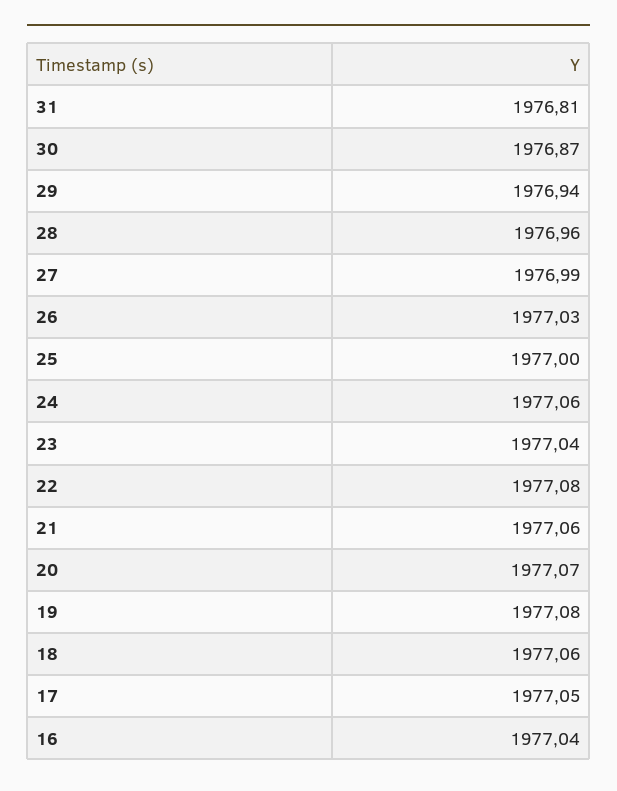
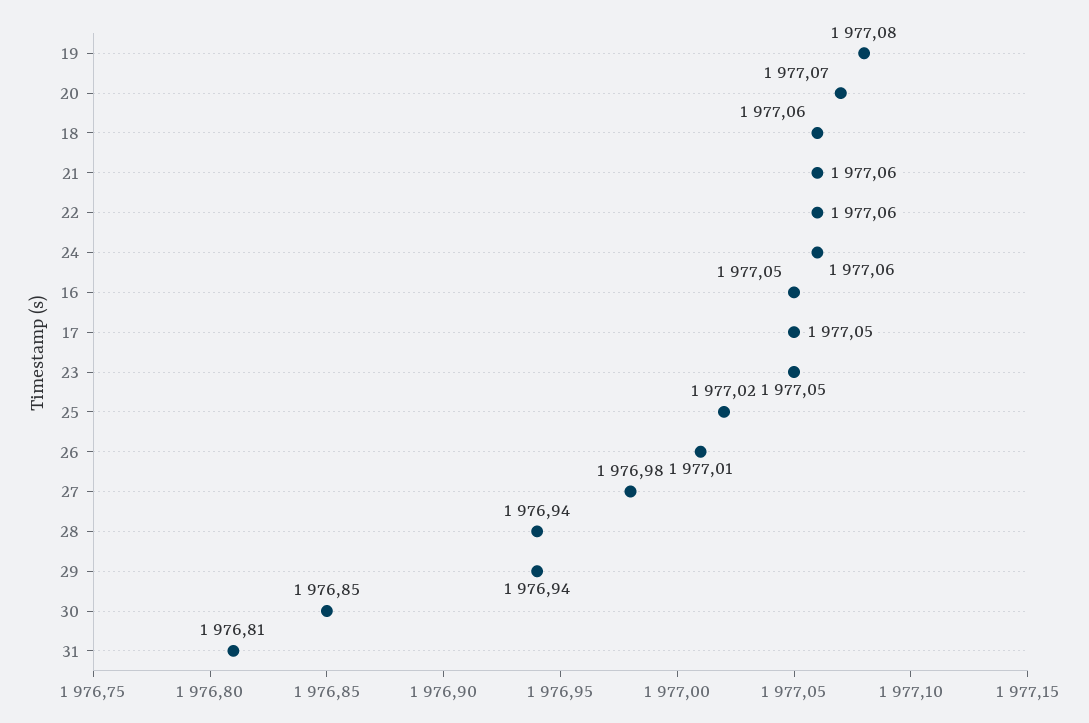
30: 1976.87 -> 1976.85
28: 1976.96 -> 1976.94
27: 1976.99 -> 1976.98
26: 1977.03 -> 1977.01
25: 1977 -> 1977.02
23: 1977.04 -> 1977.05
22: 1977.08 -> 1977.06
16: 1977.04 -> 1977.05

